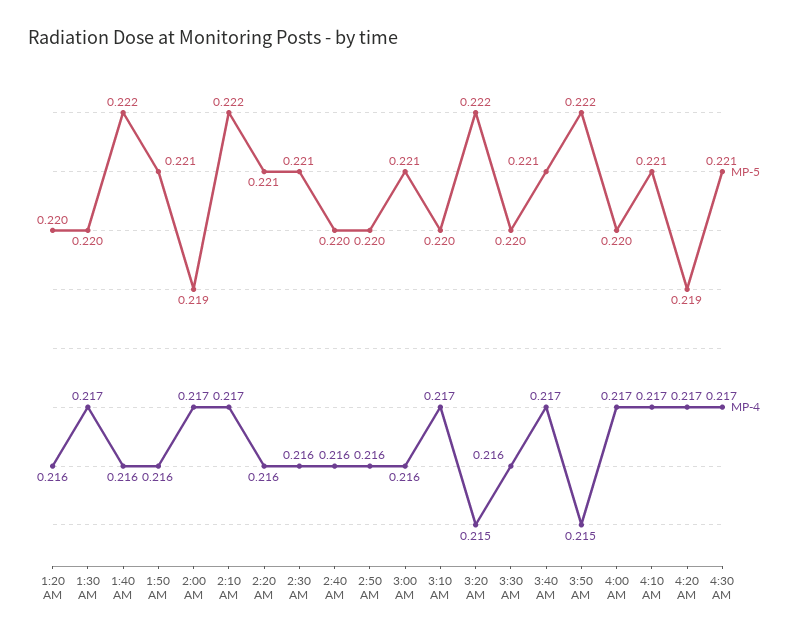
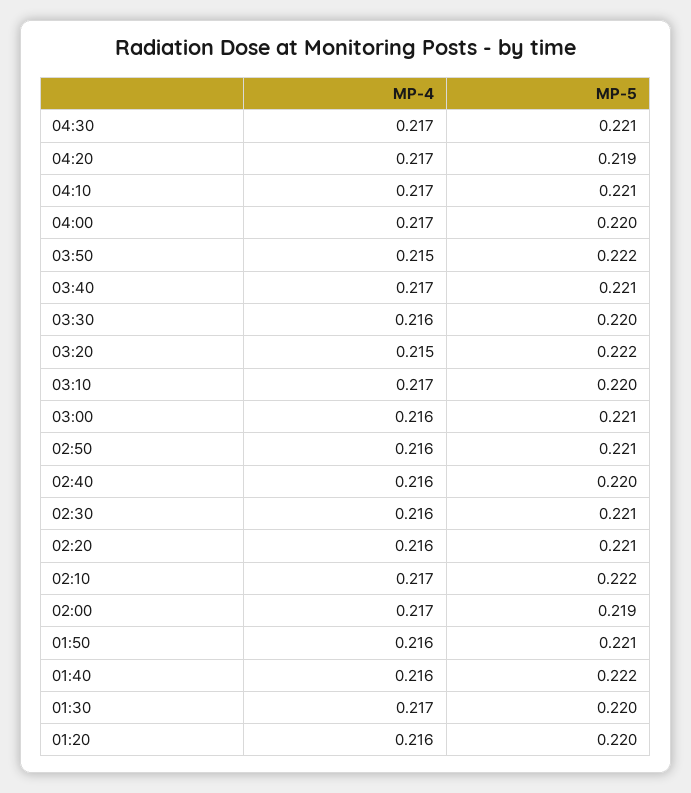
MP-5, 2:50 AM: 0.22 -> 0.221

